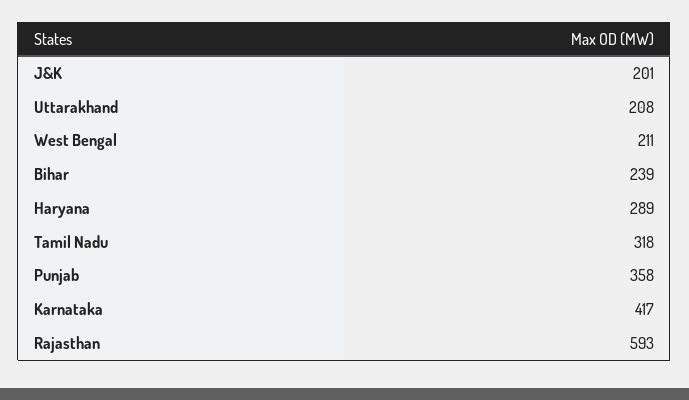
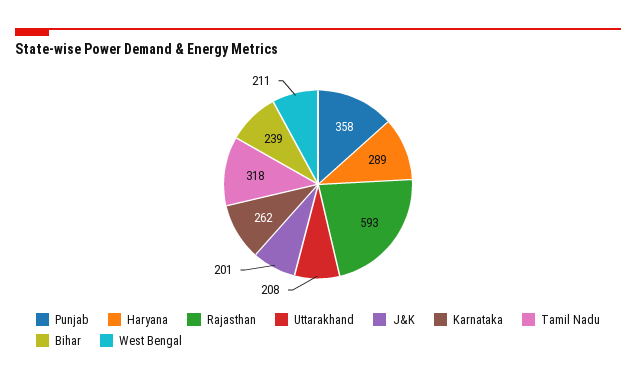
Karnataka: 417 -> 262

